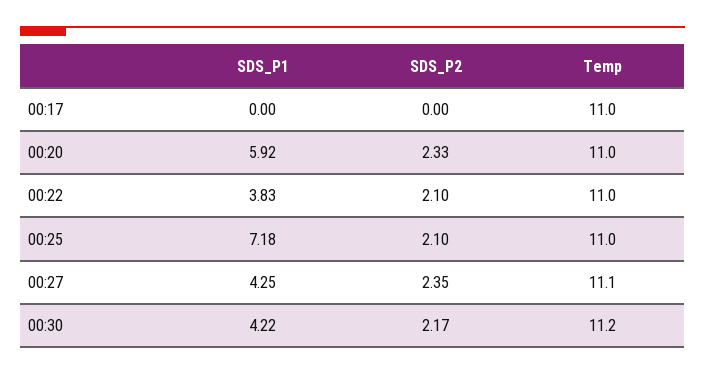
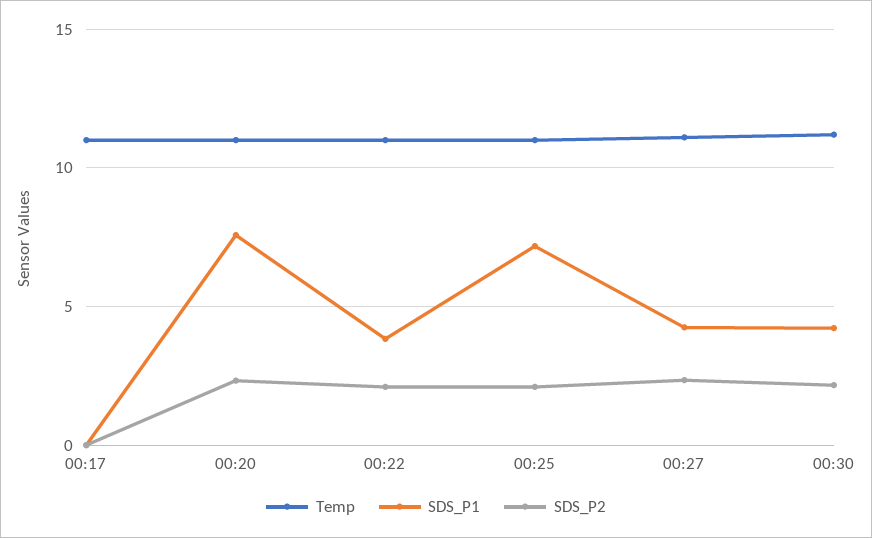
SDS_P1, 00:20: 5.92 -> 7.5

